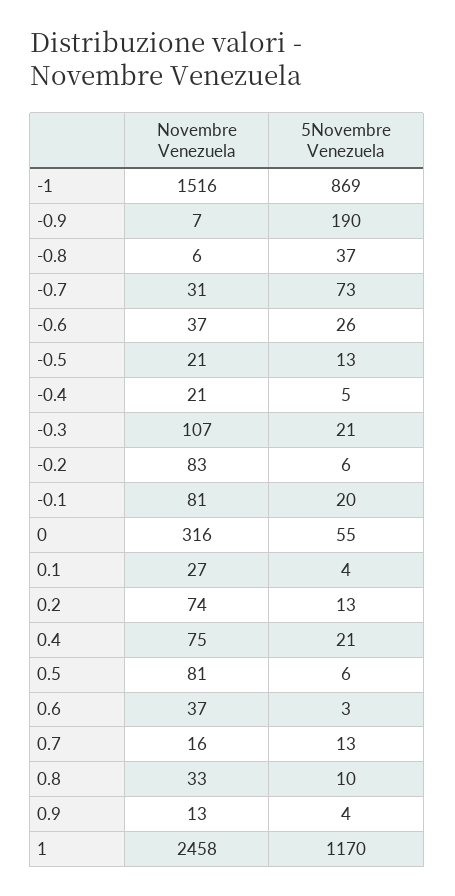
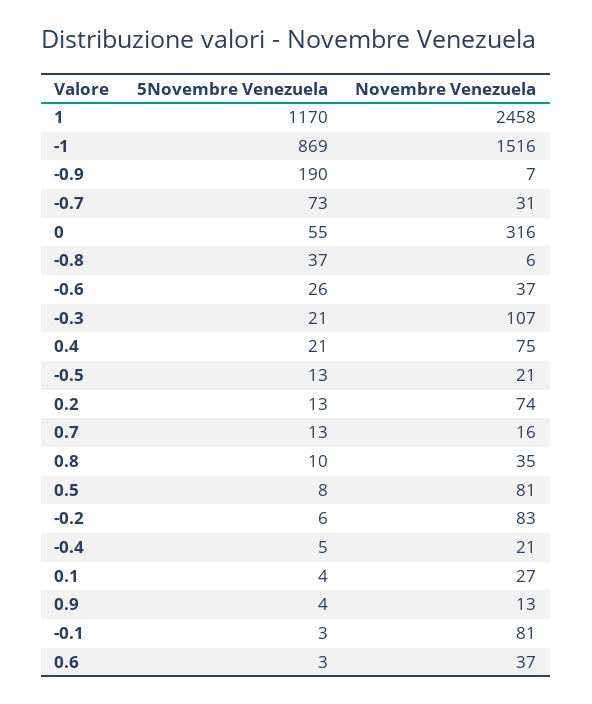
5Novembre Venezuela, -0.1: 20 -> 3
5Novembre Venezuela, 0.5: 6 -> 8
Novembre Venezuela, 0.8: 33 -> 35

